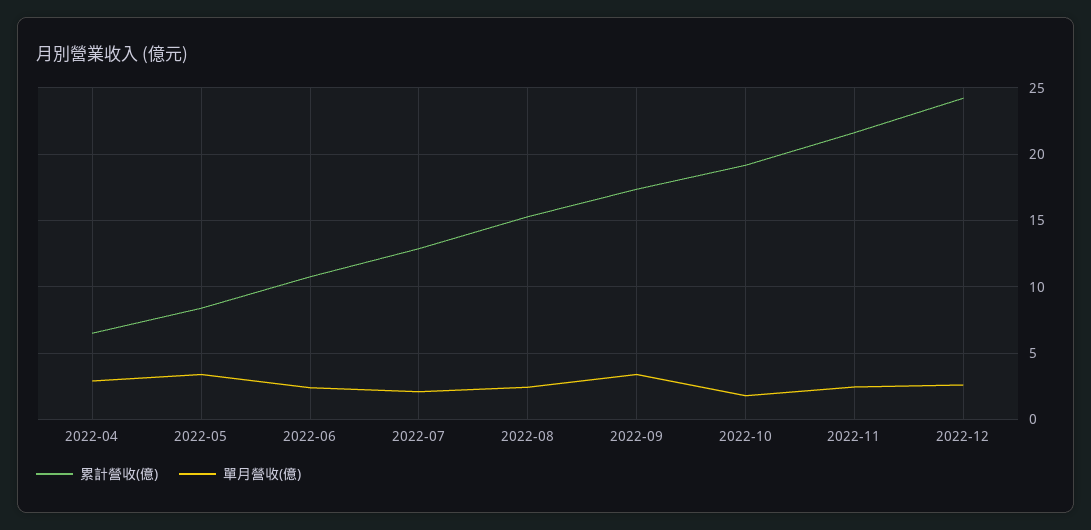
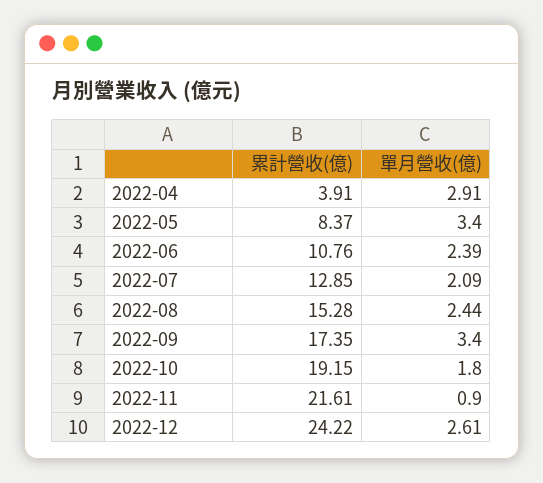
累計營收(億), 2022-04: 6.5 -> 3.91
單月營收(億), 2022-11: 2.5 -> 0.9

